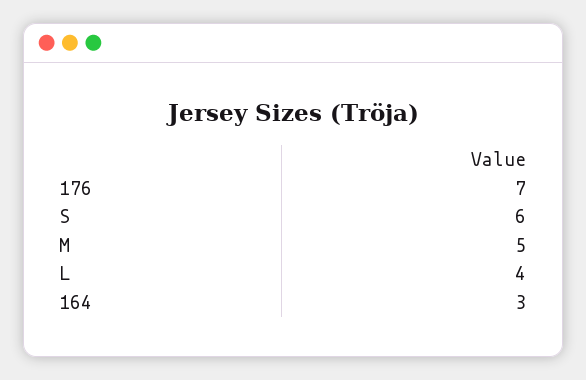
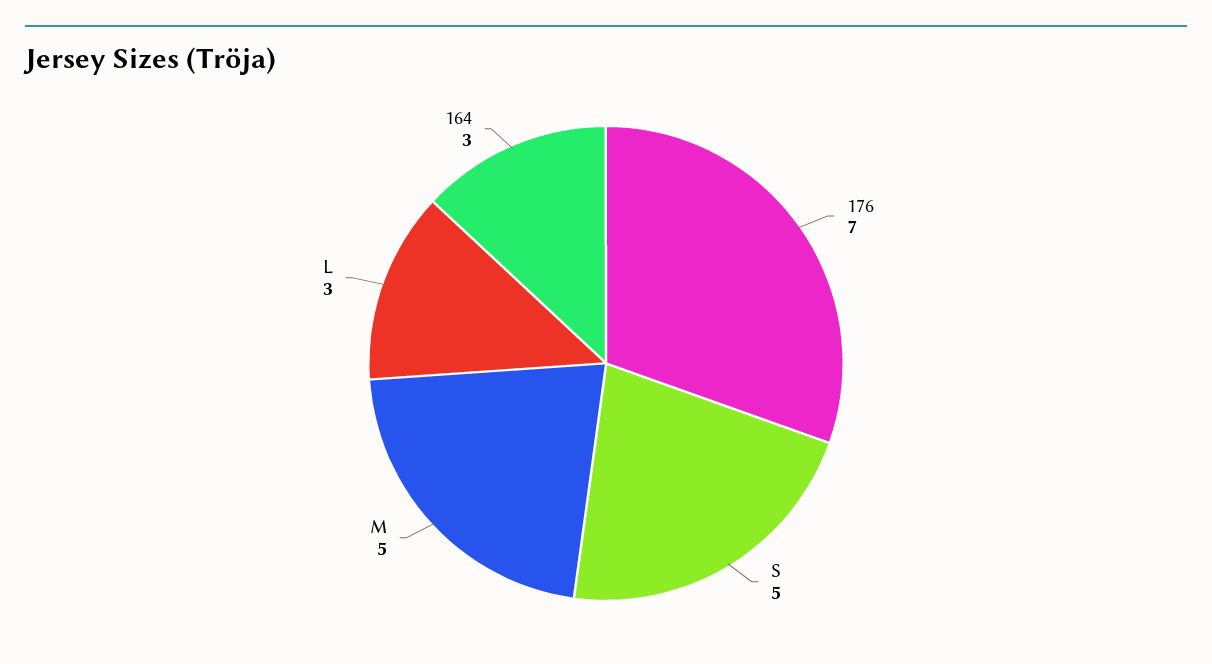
S: 6 -> 5
L: 4 -> 3

